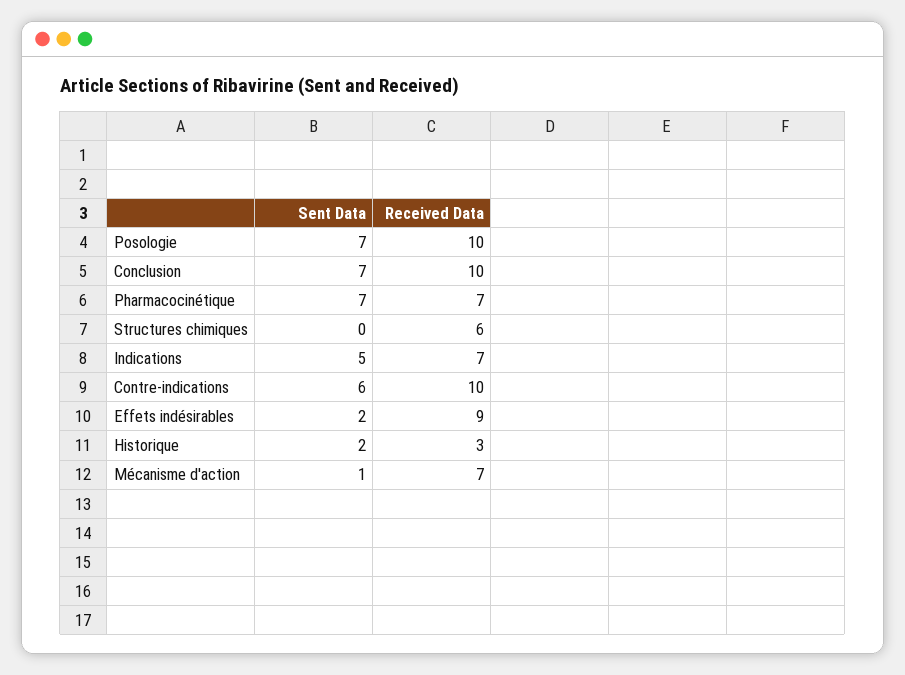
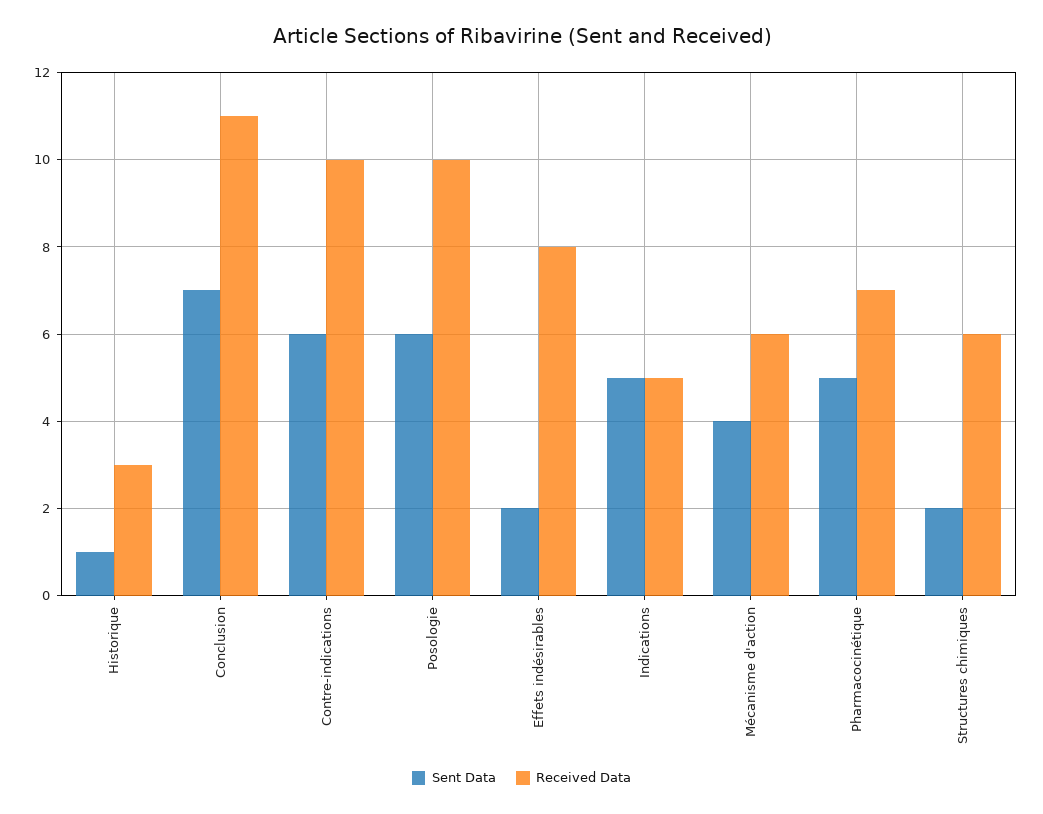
Sent Data, Posologie: 7 -> 6
Received Data, Conclusion: 10 -> 11
Sent Data, Pharmacocinétique: 7 -> 5
Sent Data, Structures chimiques: 0 -> 2
Received Data, Indications: 7 -> 5
Received Data, Effets indésirables: 9 -> 8
Sent Data, Historique: 2 -> 1
Sent Data, Mécanisme d'action: 1 -> 4
Received Data, Mécanisme d'action: 7 -> 6

